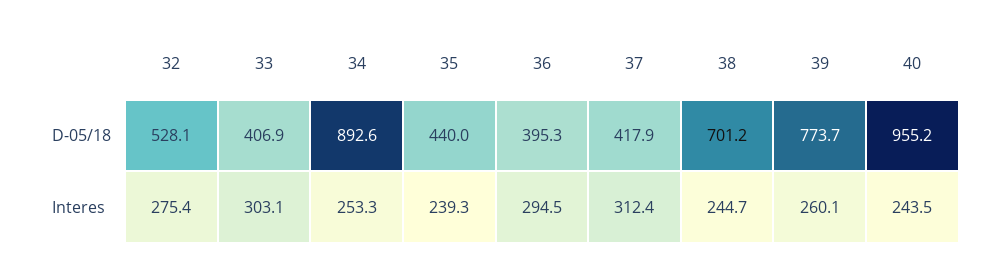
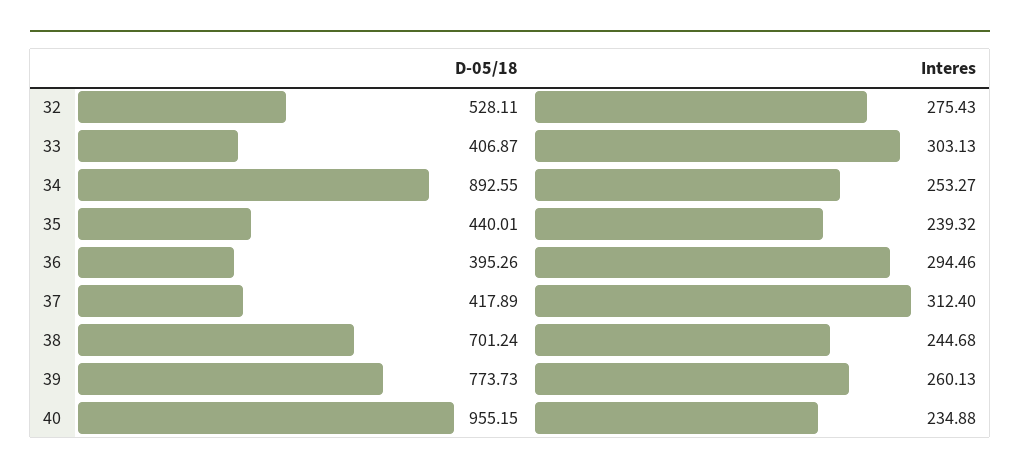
40, Interes: 243.5 -> 234.88

